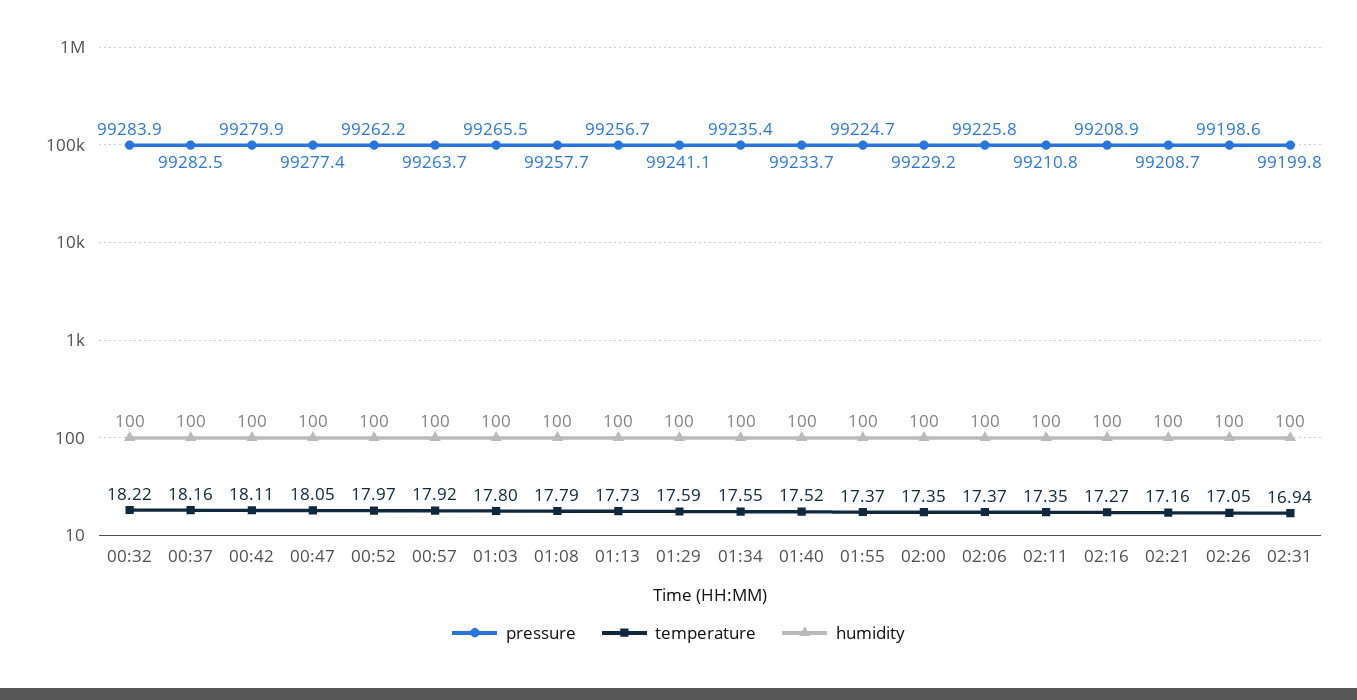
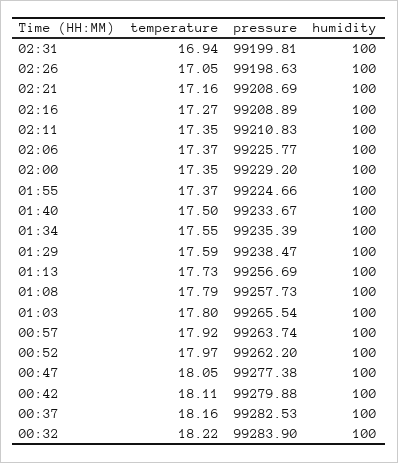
pressure, 01:29: 99241.1 -> 99238.47
temperature, 01:40: 17.52 -> 17.5

